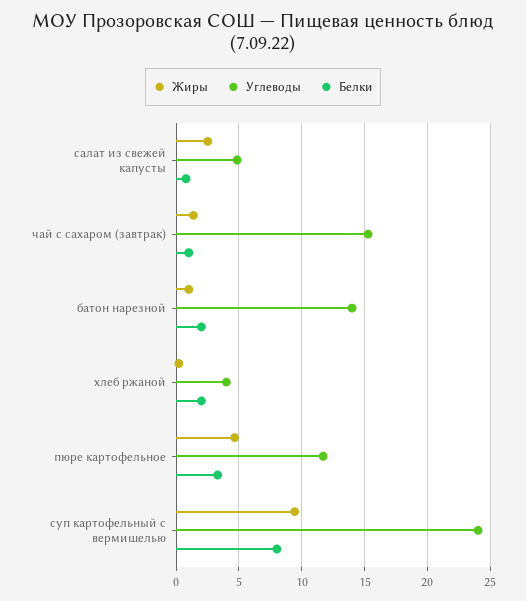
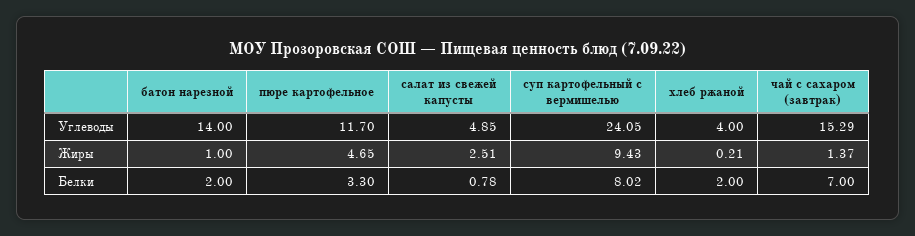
Белки, чай с сахаром (завтрак): 1 -> 7

